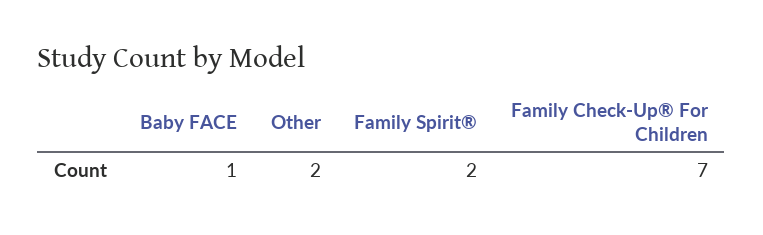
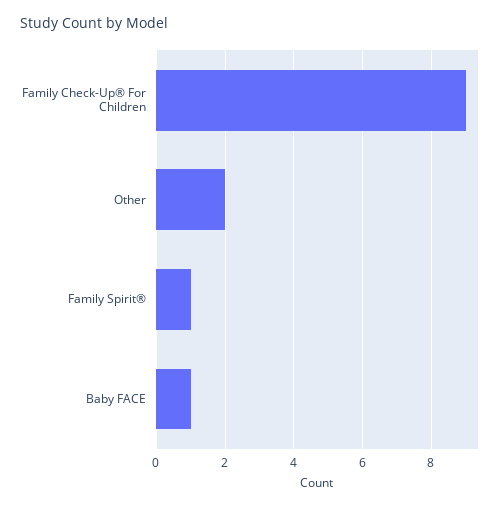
Family Spirit®: 2 -> 1
Family Check-Up® For Children: 7 -> 9

